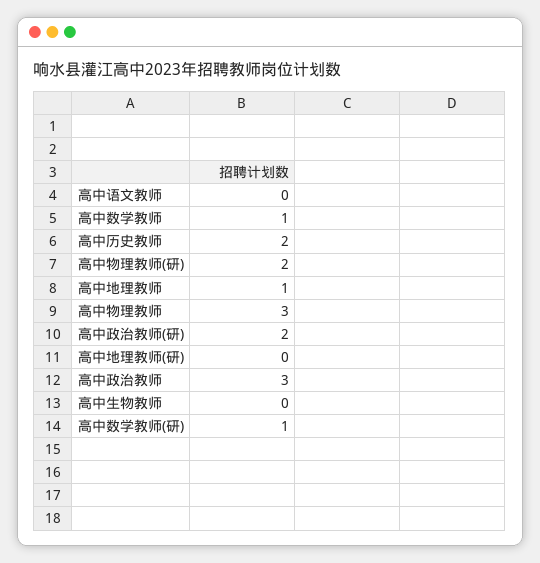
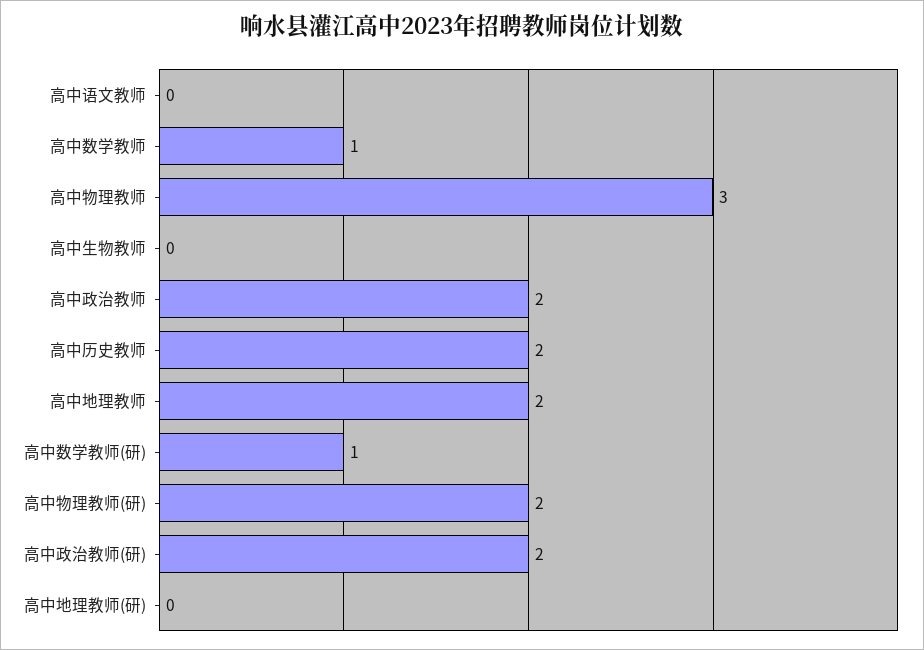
高中地理教师: 1 -> 2
高中政治教师: 3 -> 2

